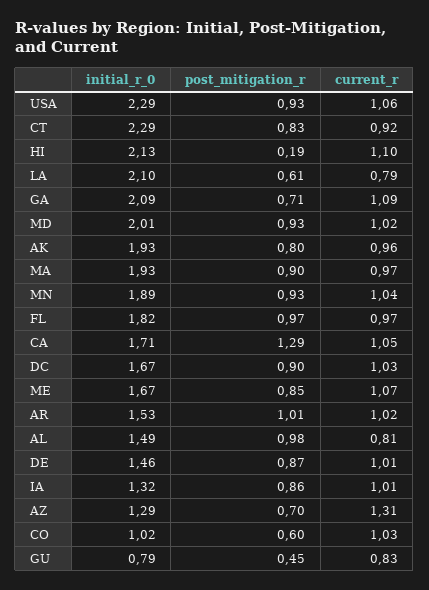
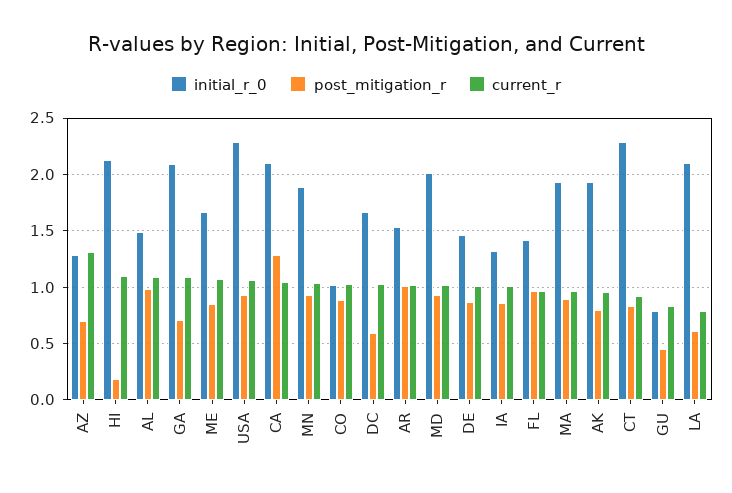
initial_r_0, FL: 1.82 -> 1.4
initial_r_0, CA: 1.71 -> 2.1
post_mitigation_r, DC: 0.9 -> 0.6
current_r, AL: 0.81 -> 1.1
post_mitigation_r, CO: 0.6 -> 0.9

